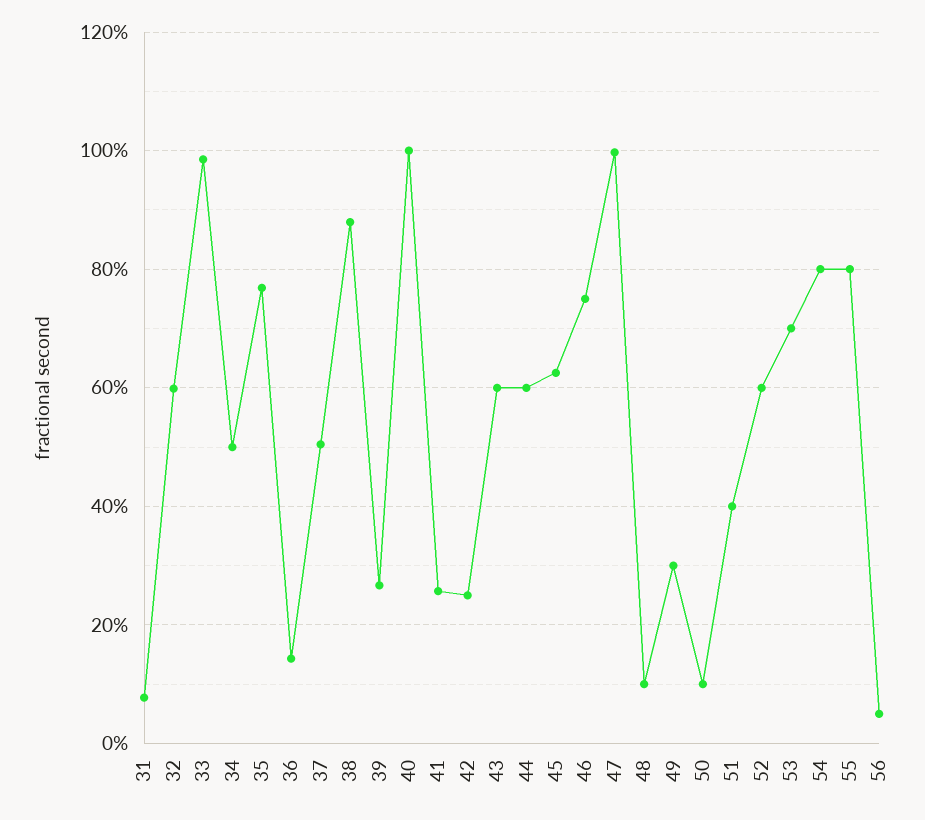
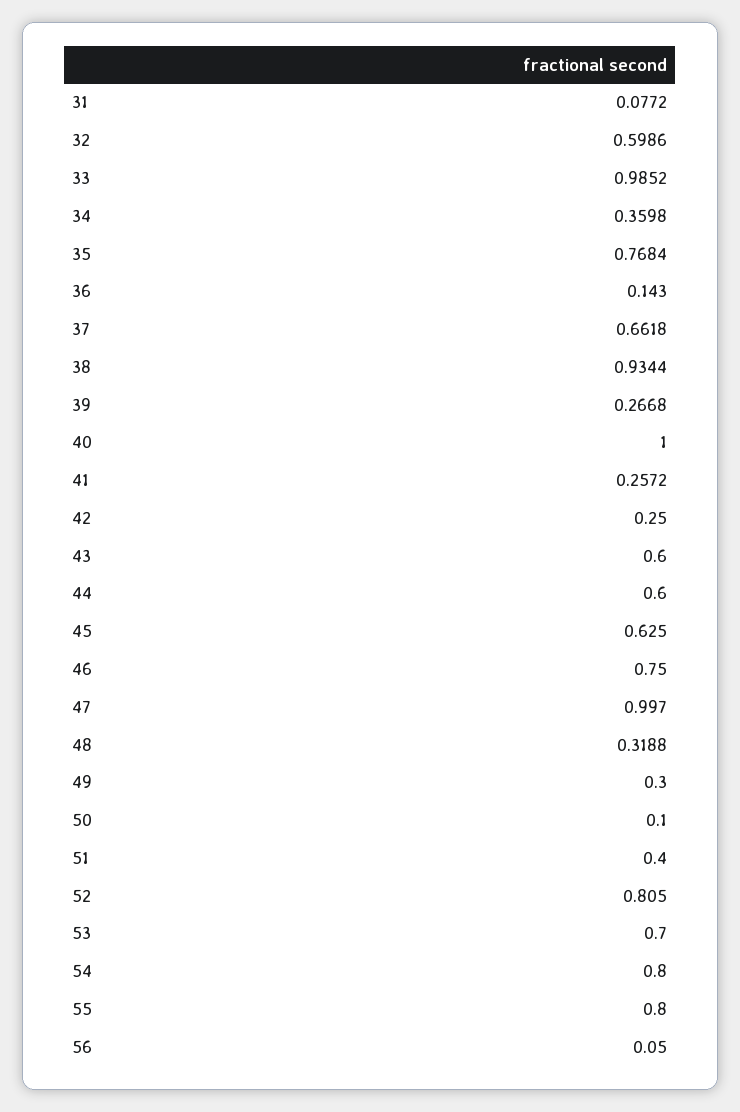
34: 0.5 -> 0.3598
37: 0.5 -> 0.6618
38: 0.88 -> 0.9344
48: 0.1 -> 0.3188
52: 0.6 -> 0.805

